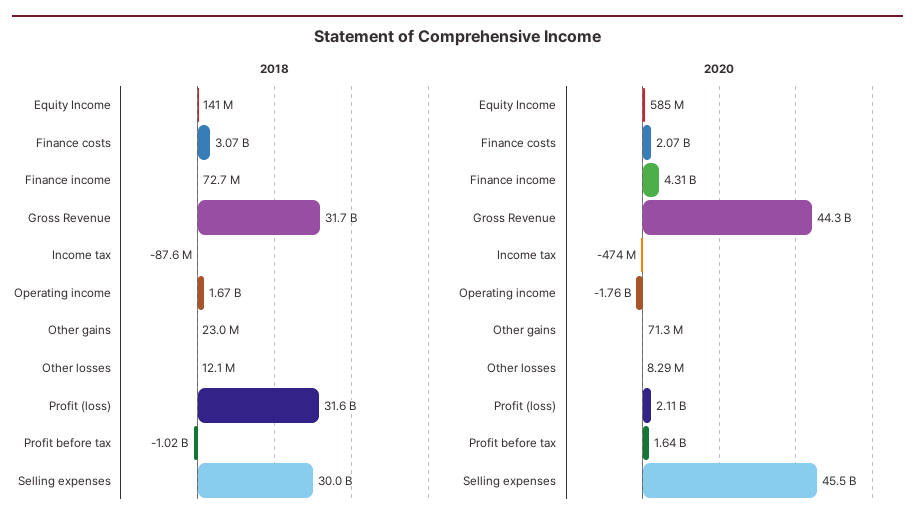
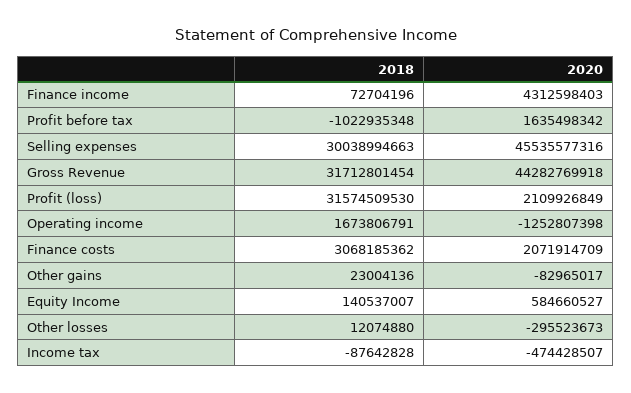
2020, Operating income: -1760000000 -> -1252807398
2020, Other gains: 71300000 -> -82965017
2020, Other losses: 8290000 -> -295523673

